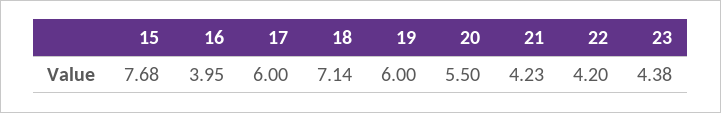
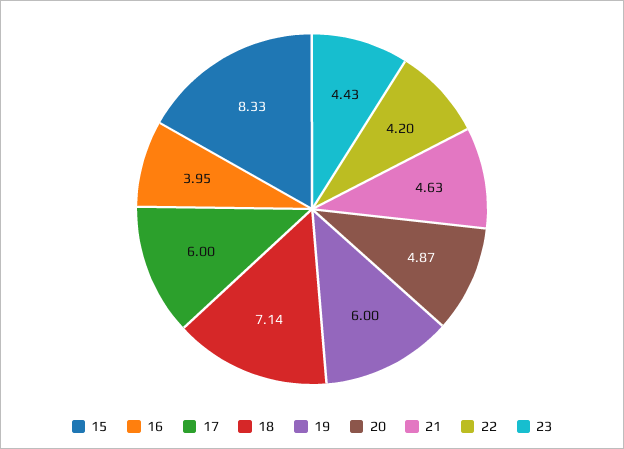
15: 7.68 -> 8.33
20: 5.5 -> 4.87
21: 4.23 -> 4.63
23: 4.38 -> 4.43

